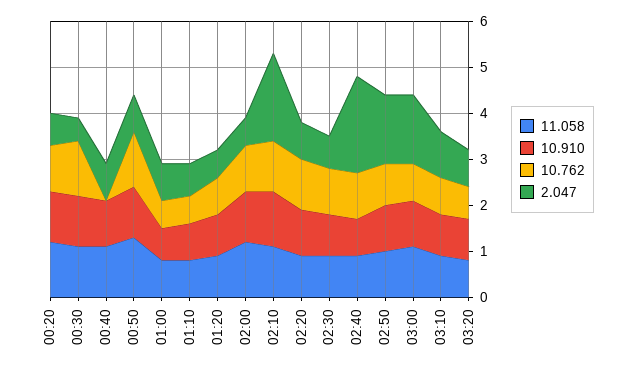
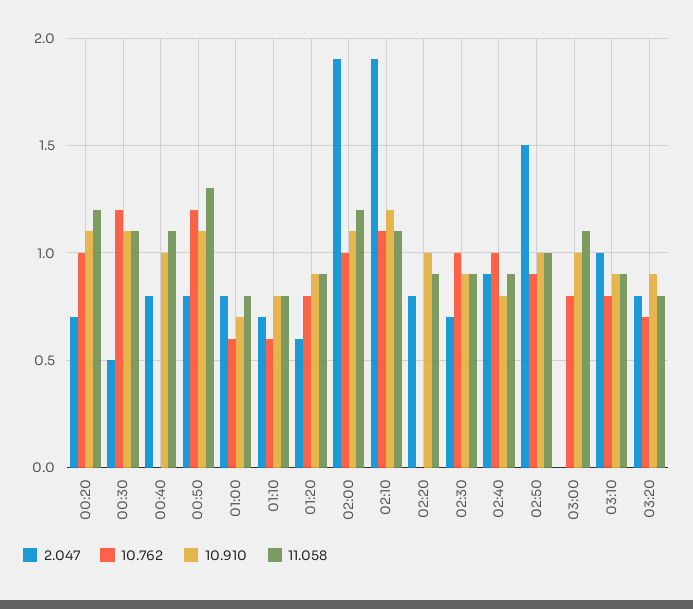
2.047, 02:00: 0.5 -> 1.9
10.762, 02:20: 1 -> 0
2.047, 02:40: 2 -> 0.9
2.047, 03:00: 1.5 -> 0

